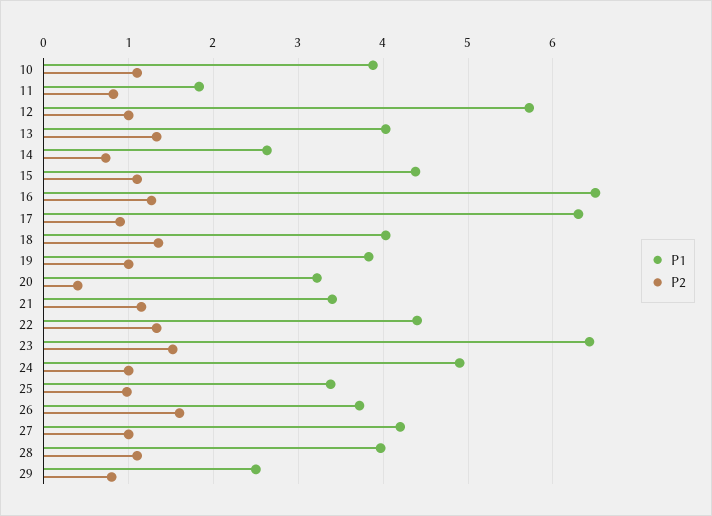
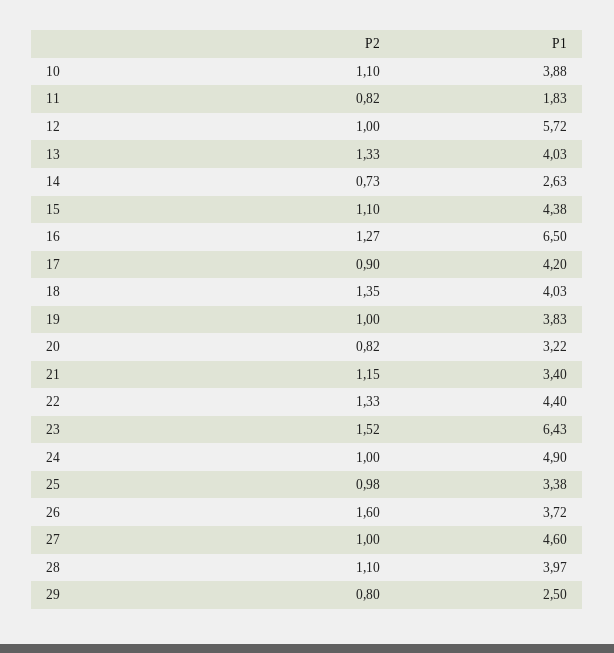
P1, 17: 6.3 -> 4.2
P2, 20: 0.4 -> 0.82
P1, 27: 4.2 -> 4.6

